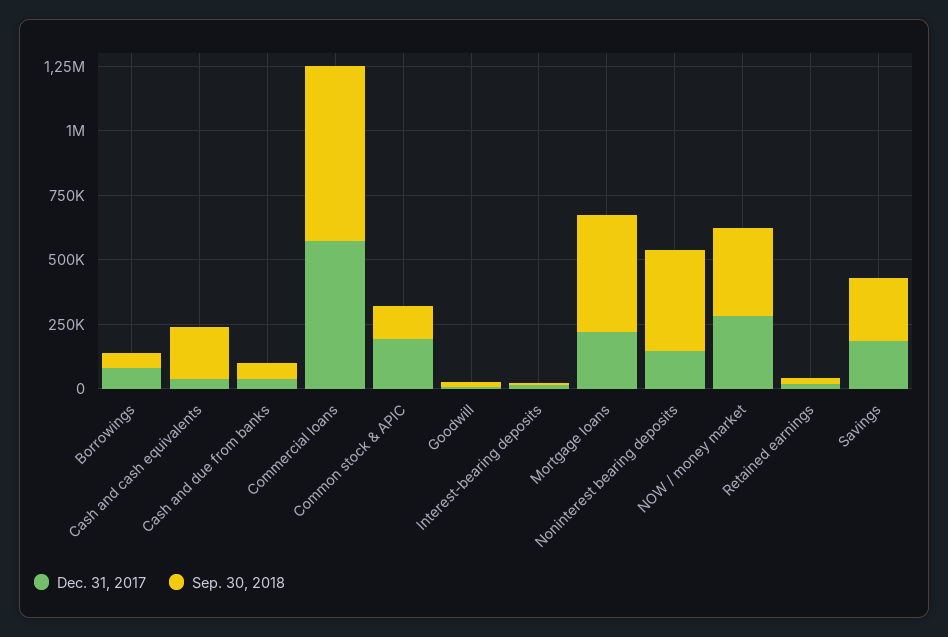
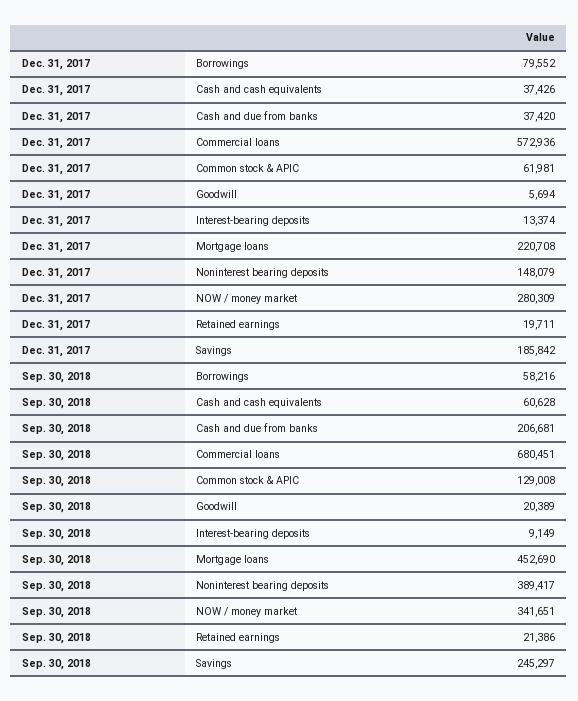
Sep. 30, 2018, Cash and cash equivalents: 200000 -> 60628
Sep. 30, 2018, Cash and due from banks: 50000 -> 206681
Dec. 31, 2017, Common stock & APIC: 200000 -> 61981

